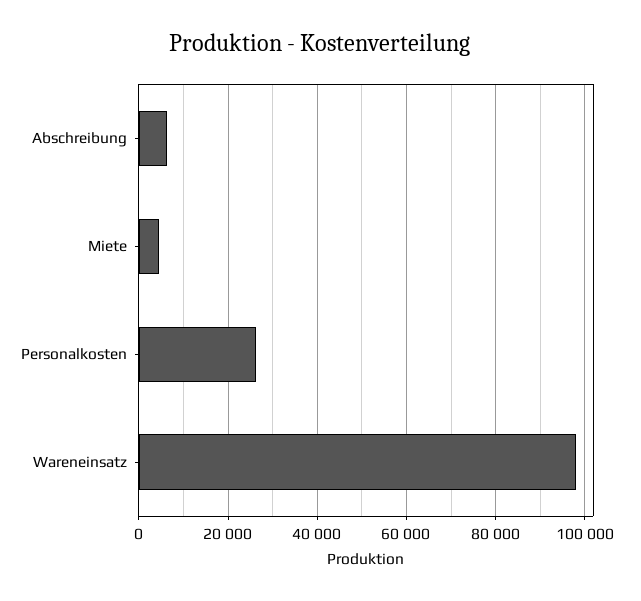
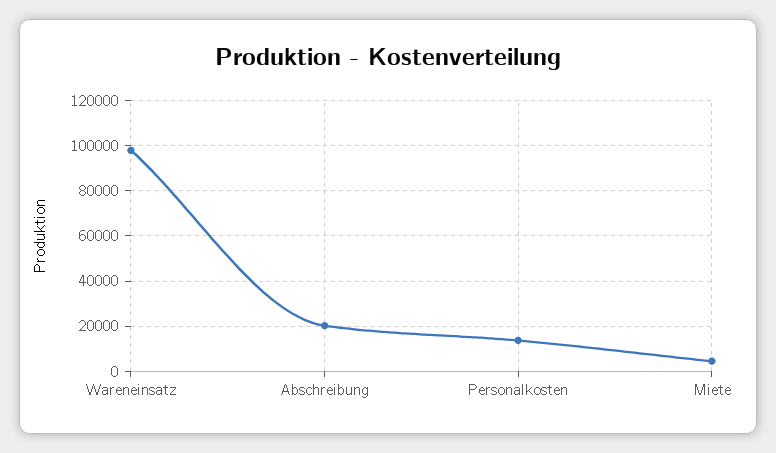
Abschreibung: 6000 -> 20000
Personalkosten: 26000 -> 15000

